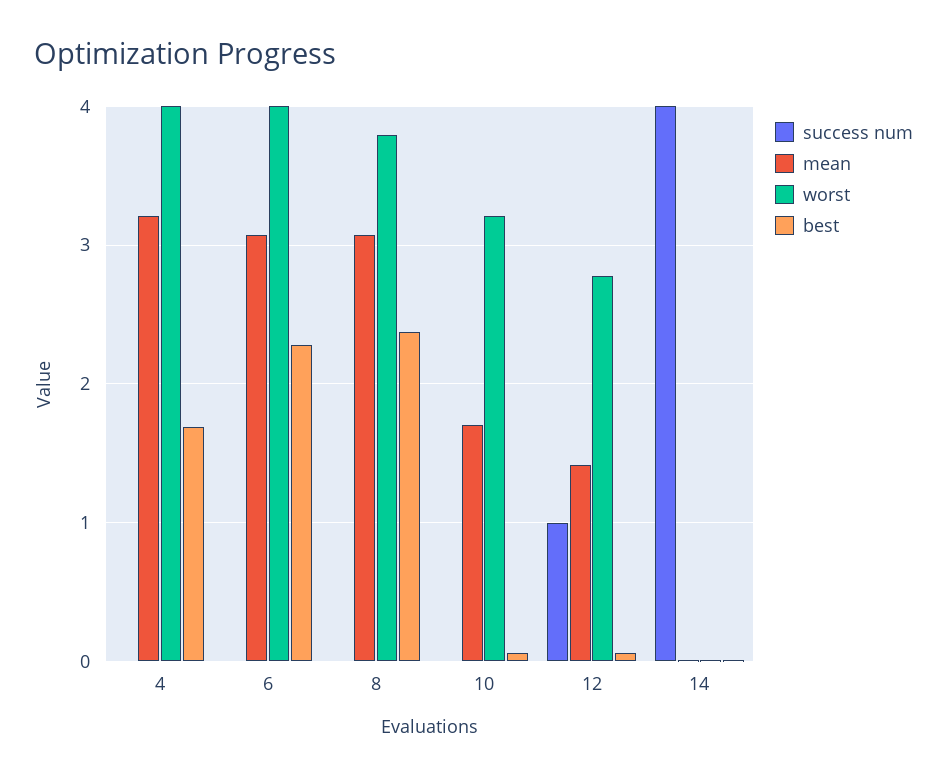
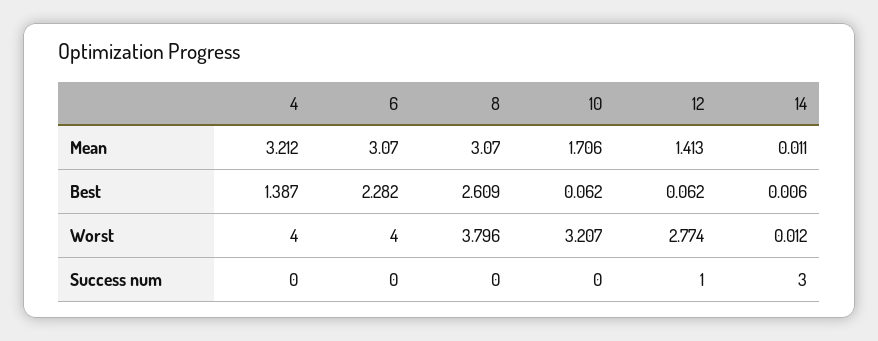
best, 4: 1.7 -> 1.387
best, 8: 2.4 -> 2.609
success num, 14: 4 -> 3

